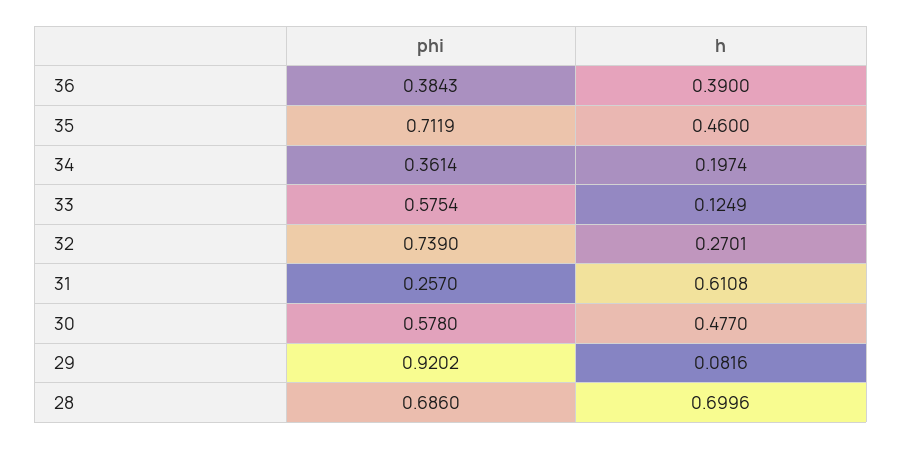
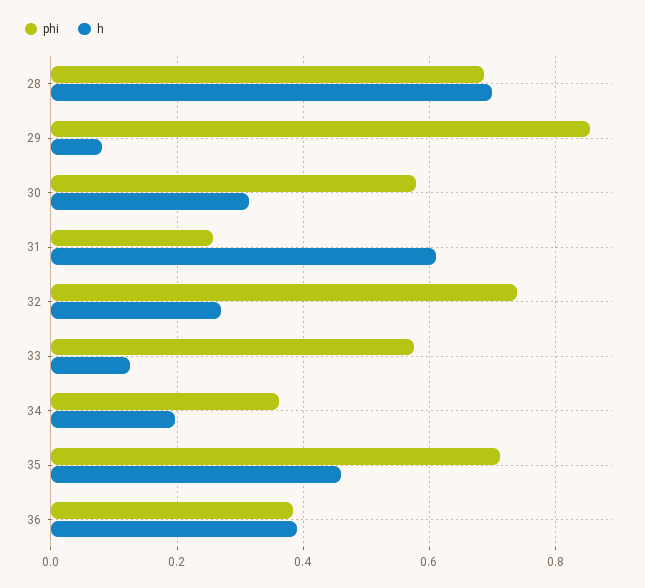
h, 30: 0.477 -> 0.32
phi, 29: 0.9202 -> 0.86

